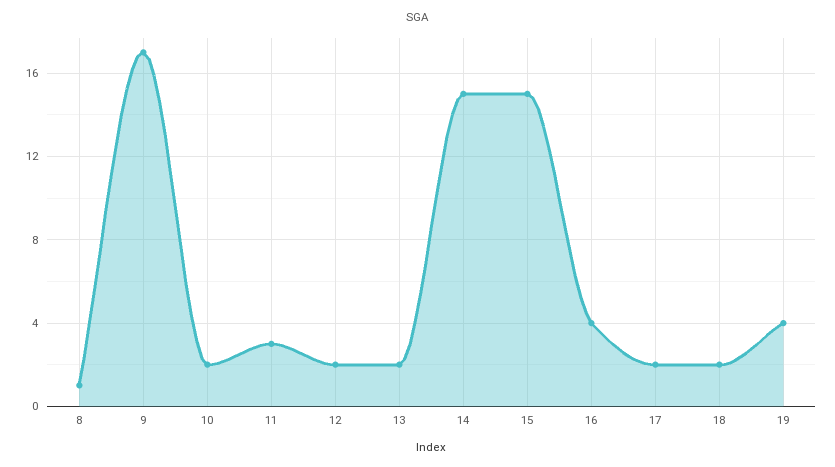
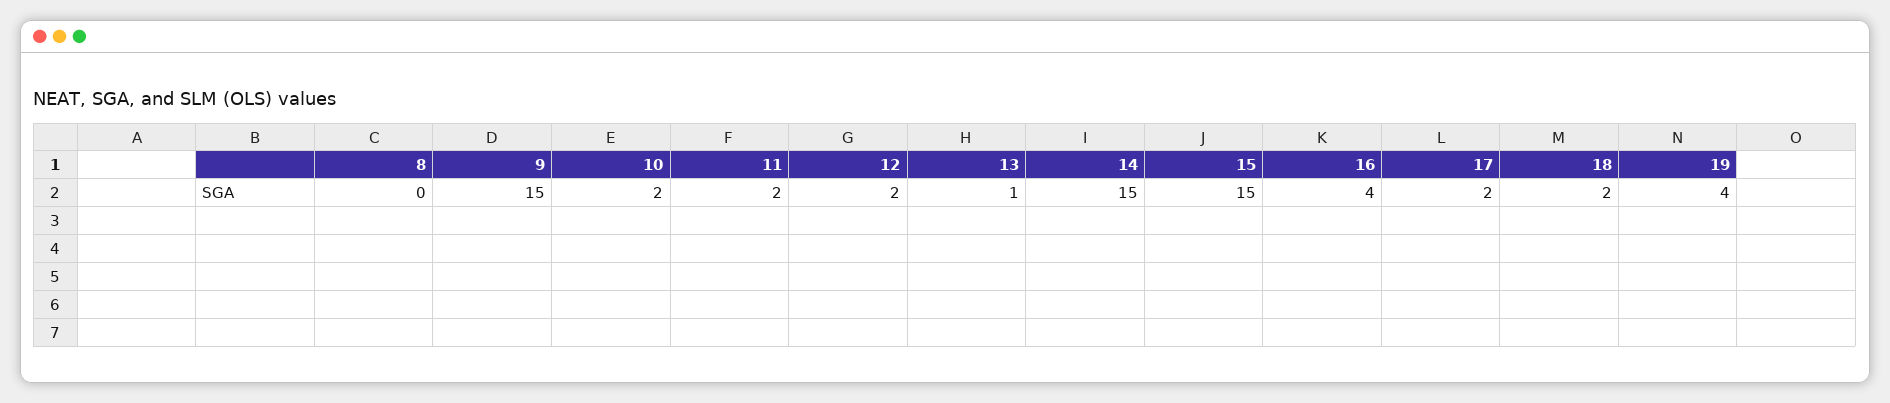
8: 1 -> 0
9: 17 -> 15
11: 3 -> 2
13: 2 -> 1

